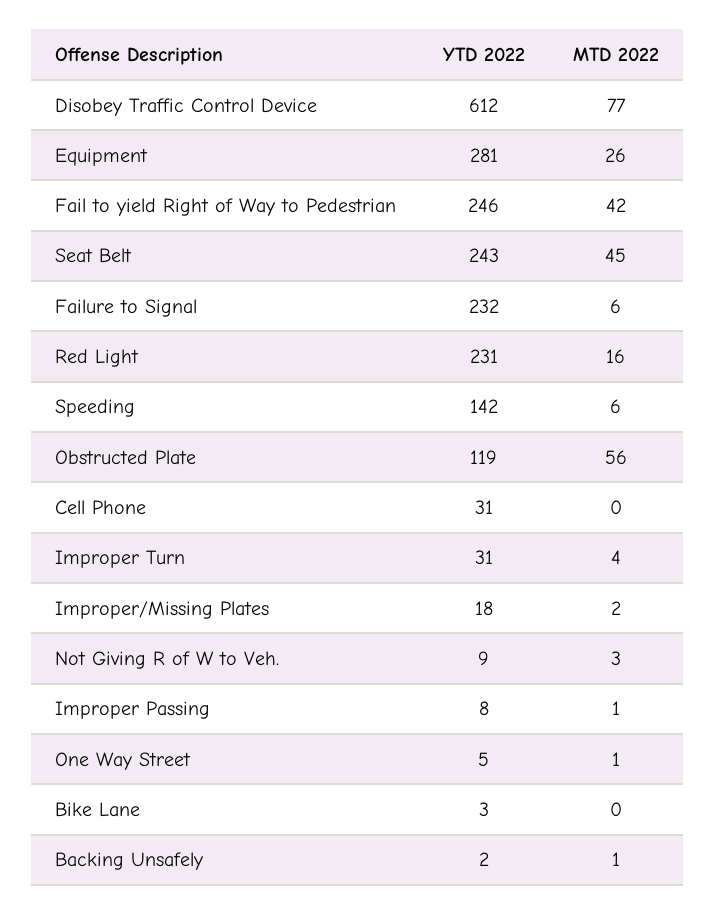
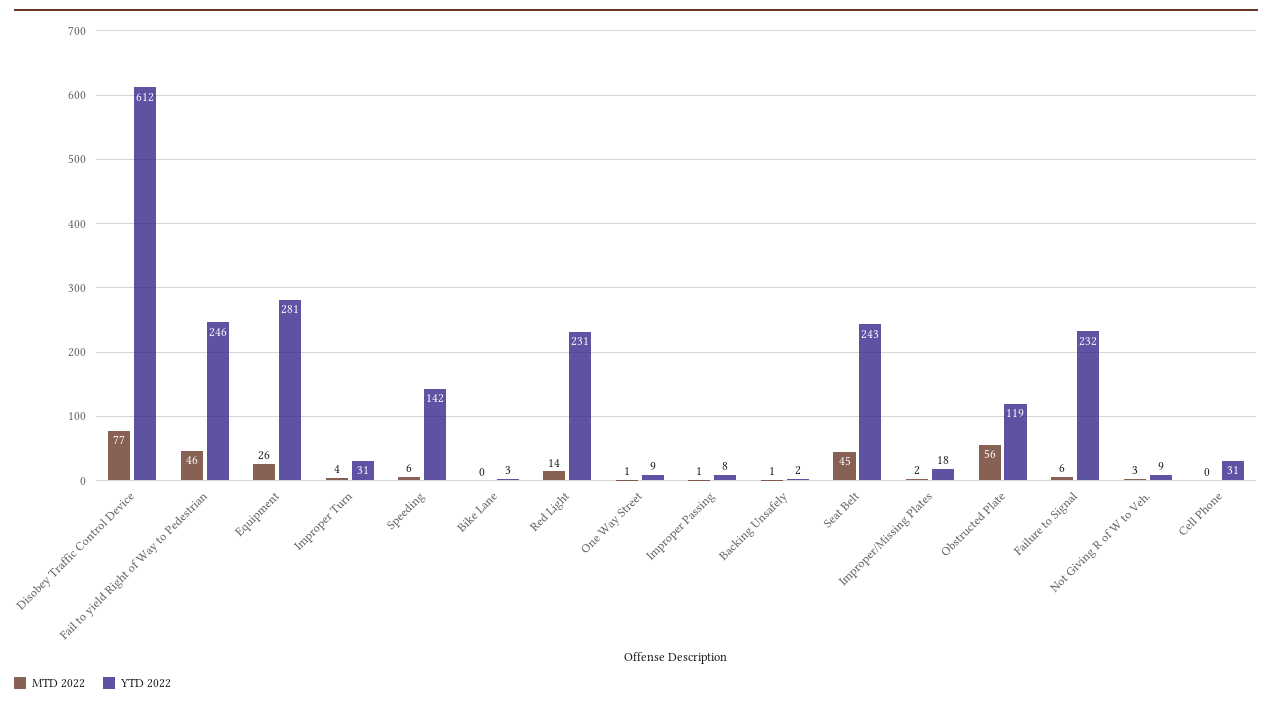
MTD 2022, Fail to yield Right of Way to Pedestrian: 42 -> 46
MTD 2022, Red Light: 16 -> 14
YTD 2022, One Way Street: 5 -> 9

